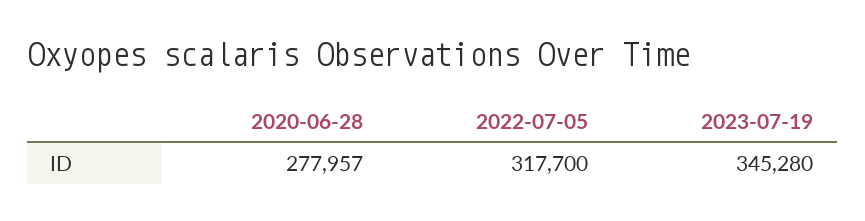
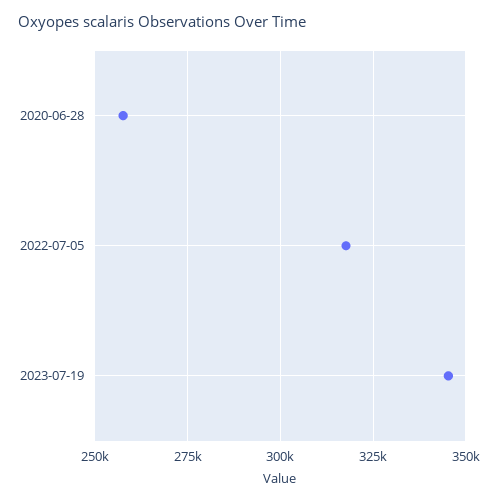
2020-06-28: 277957 -> 257500

